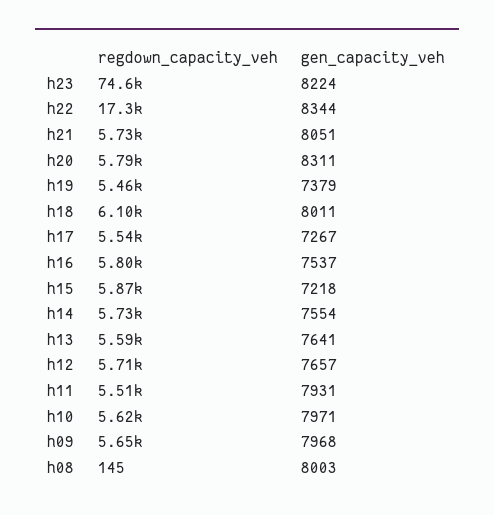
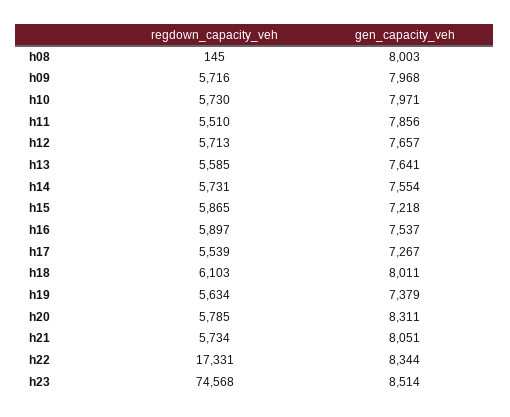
gen_capacity_veh, h23: 8224 -> 8514
regdown_capacity_veh, h19: 5460 -> 5634
regdown_capacity_veh, h16: 5800 -> 5897
gen_capacity_veh, h11: 7931 -> 7856
regdown_capacity_veh, h10: 5620 -> 5730
regdown_capacity_veh, h09: 5650 -> 5716

